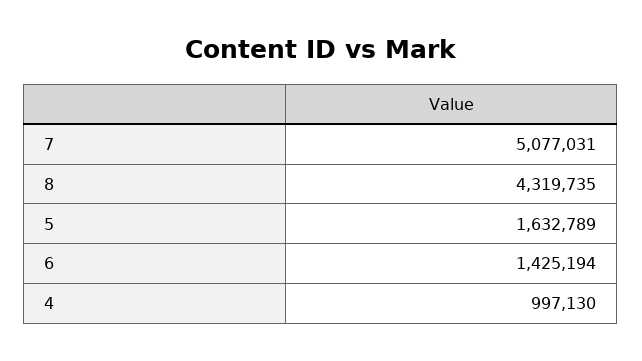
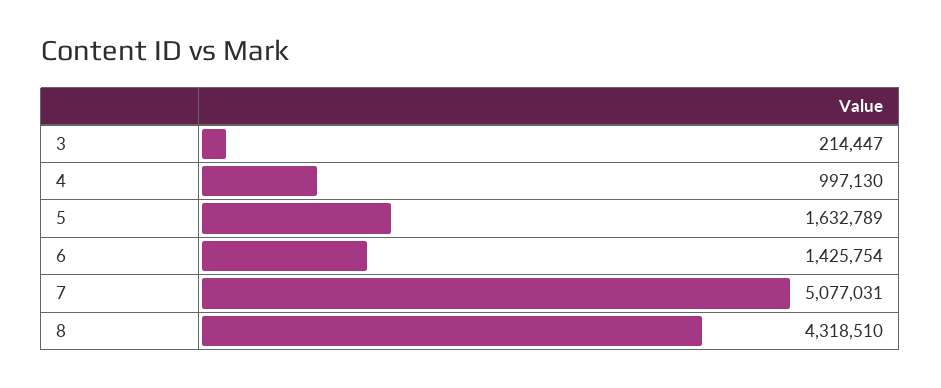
8: 4319735 -> 4318510
6: 1425194 -> 1425754
3: none -> 214447

